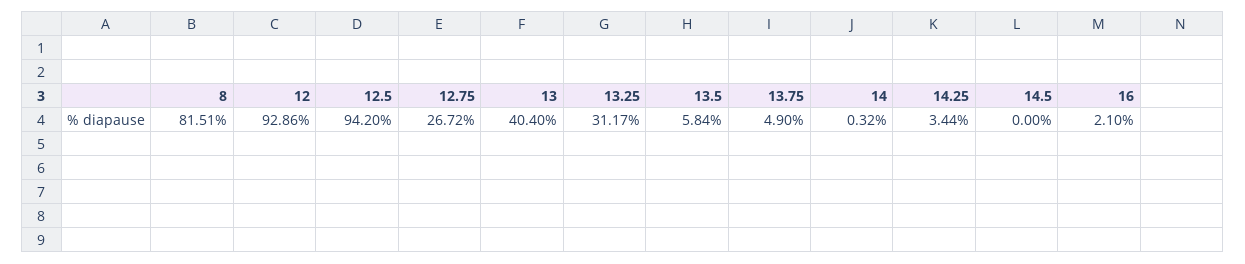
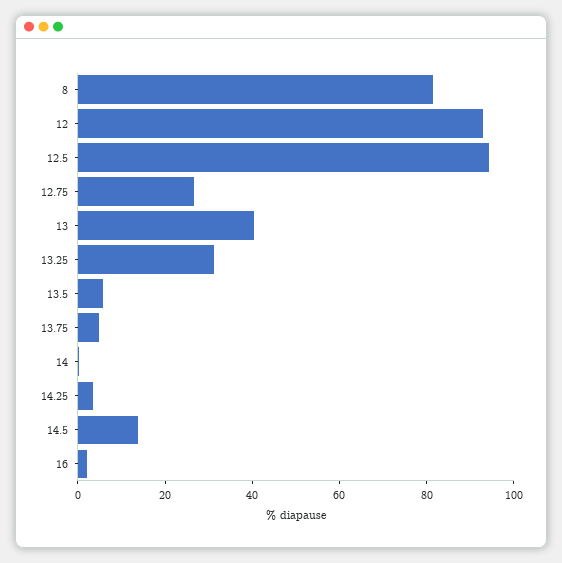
14.5: 0 -> 15

